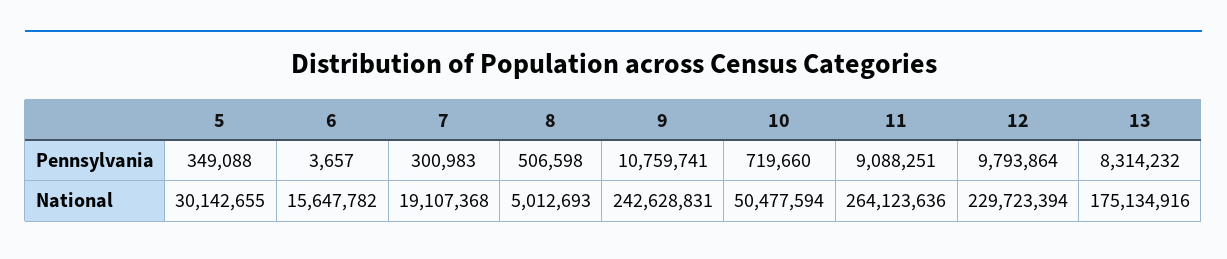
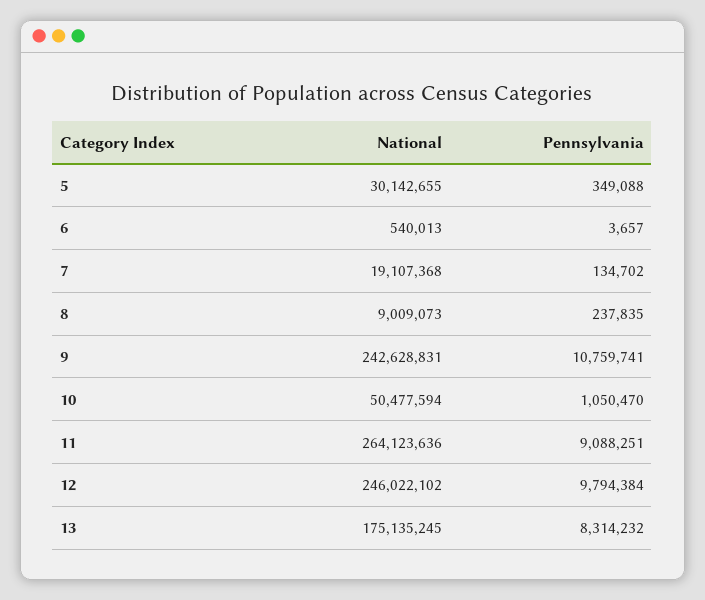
7, Pennsylvania: 300983 -> 134702
8, Pennsylvania: 506598 -> 237835
10, Pennsylvania: 719660 -> 1050470
12, Pennsylvania: 9793864 -> 9794384
6, National: 15647782 -> 540013
8, National: 5012693 -> 9009073
12, National: 229723394 -> 246022102
13, National: 175134916 -> 175135245

